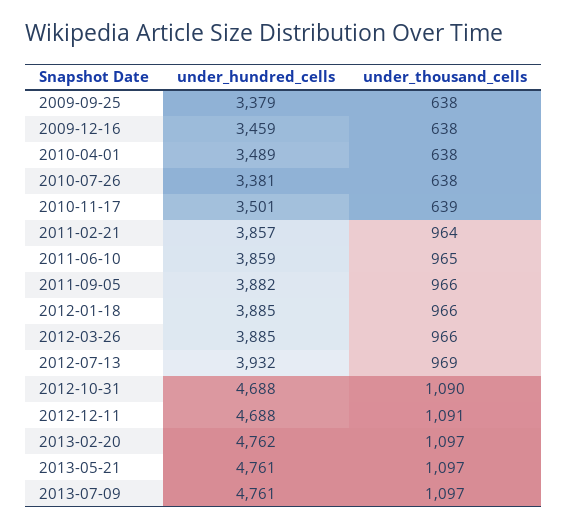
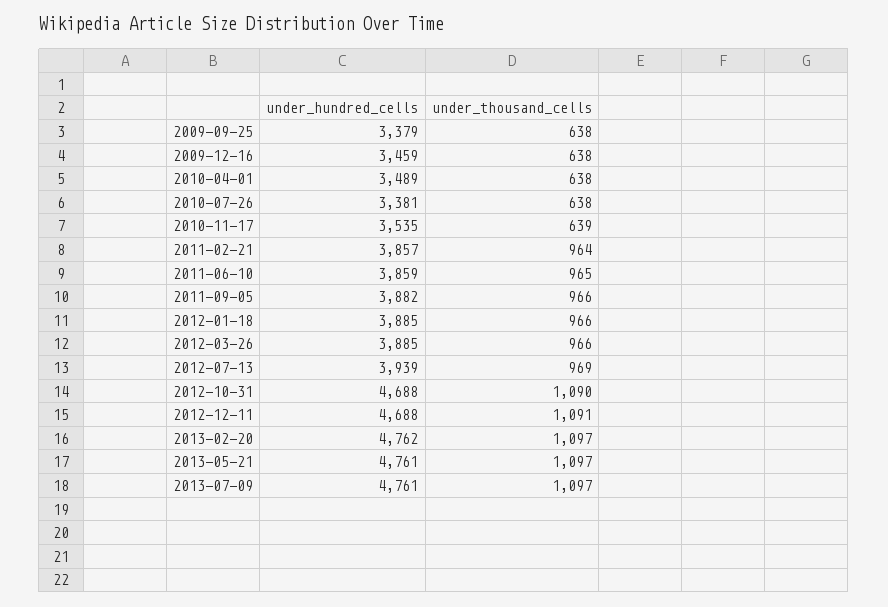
under_hundred_cells, 2010-11-17: 3501 -> 3535
under_hundred_cells, 2012-07-13: 3932 -> 3939

